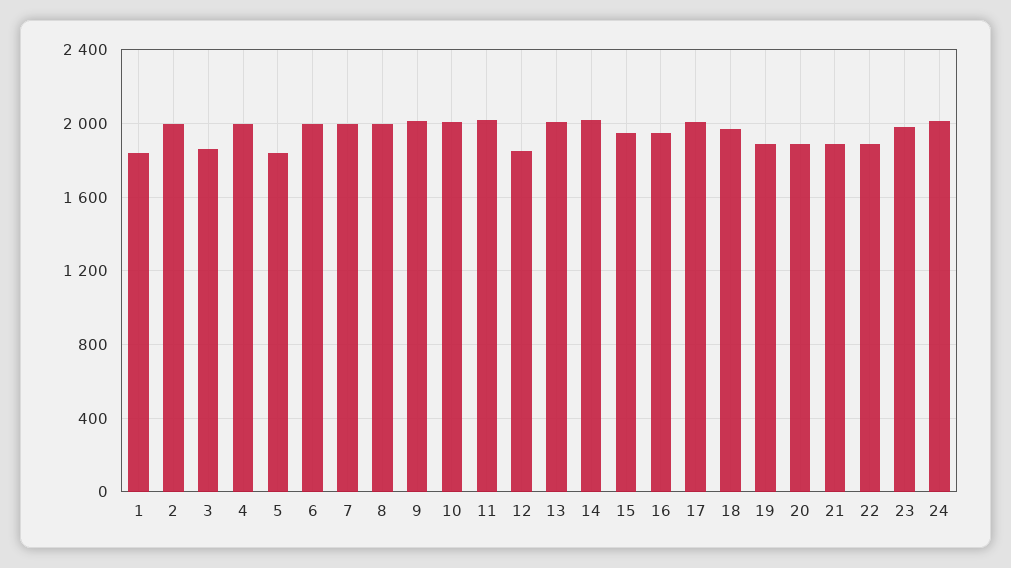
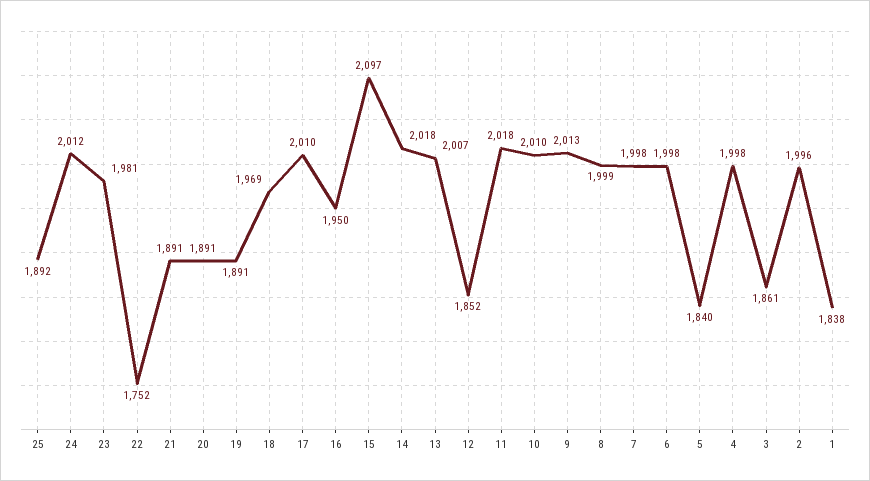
15: 1950 -> 2097
22: 1900 -> 1752
25: none -> 1892

